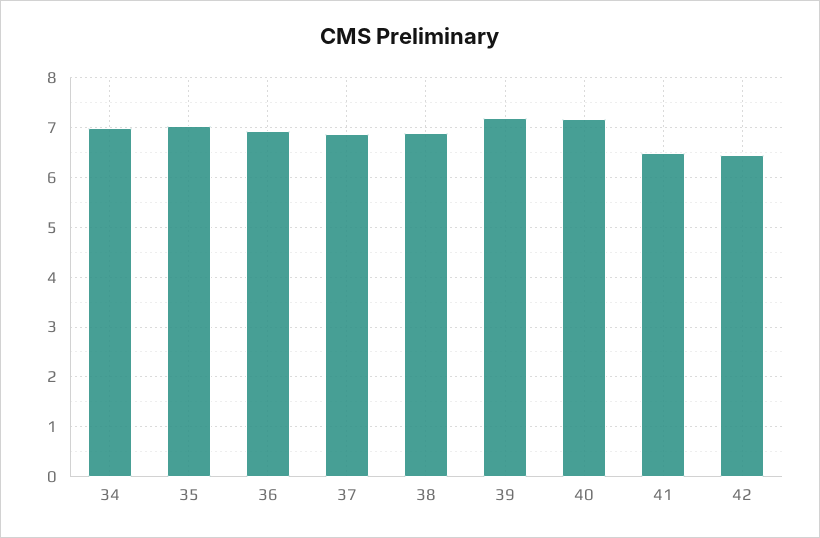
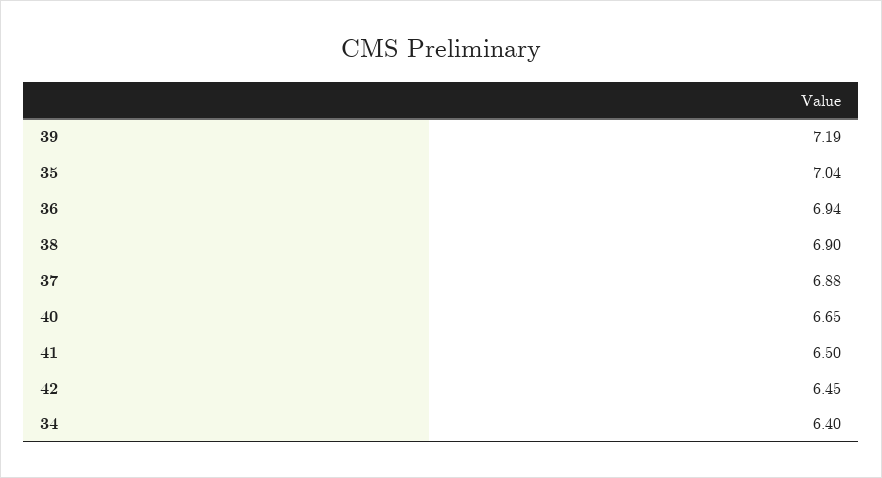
34: 7 -> 6.4
40: 7.2 -> 6.65

